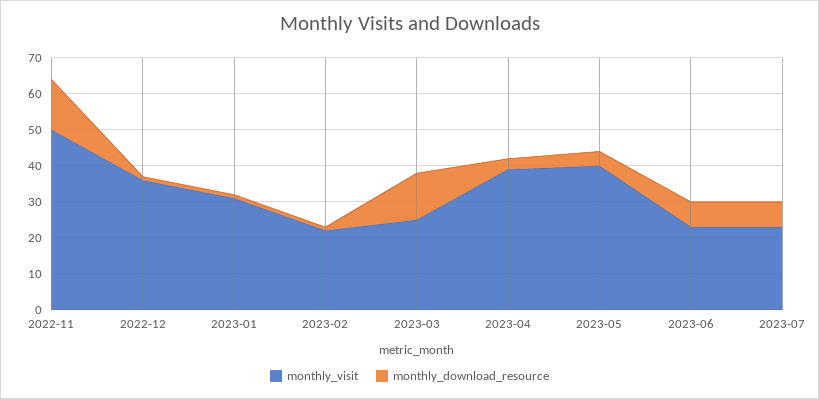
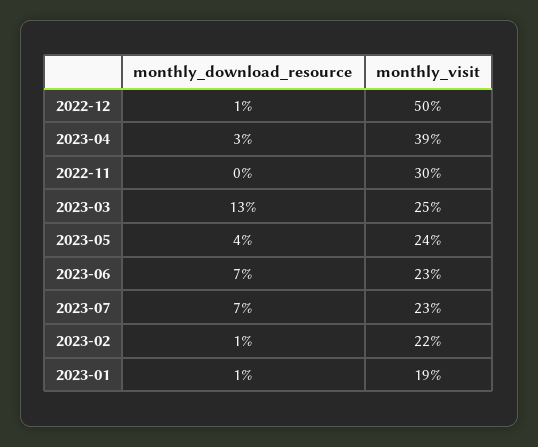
monthly_visit, 2022-11: 50 -> 30
monthly_download_resource, 2022-11: 15 -> 0
monthly_visit, 2022-12: 35 -> 50
monthly_visit, 2023-01: 30 -> 19
monthly_visit, 2023-05: 40 -> 24

